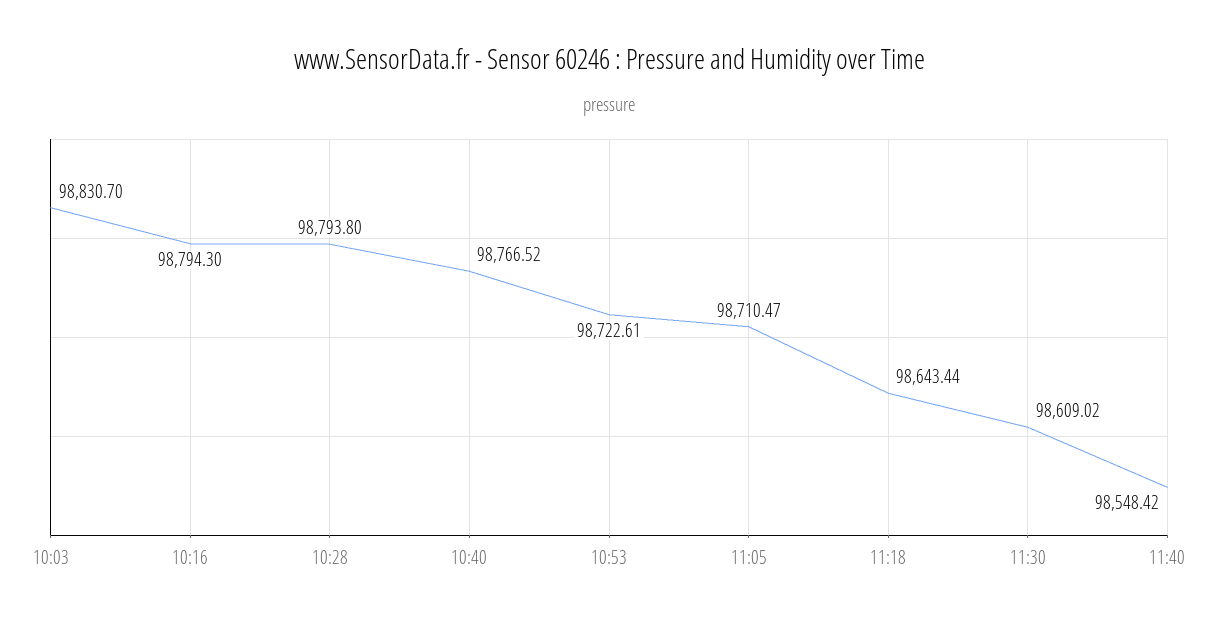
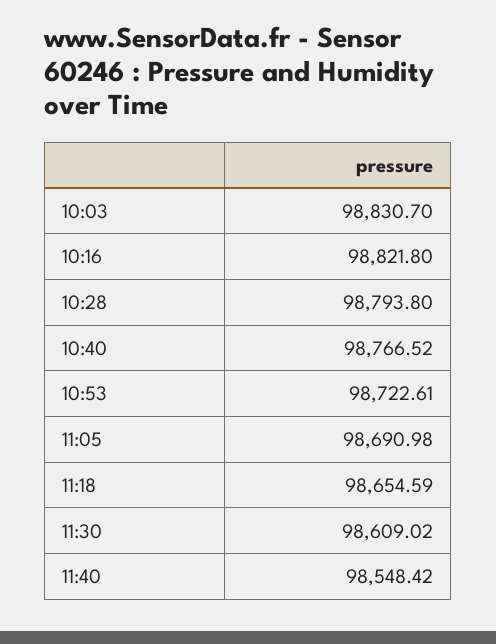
10:16: 98794.3 -> 98821.8
11:05: 98710.47 -> 98690.98
11:18: 98643.44 -> 98654.59

